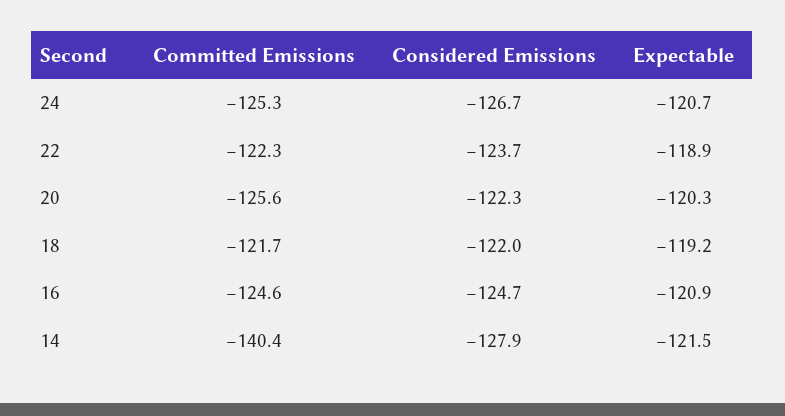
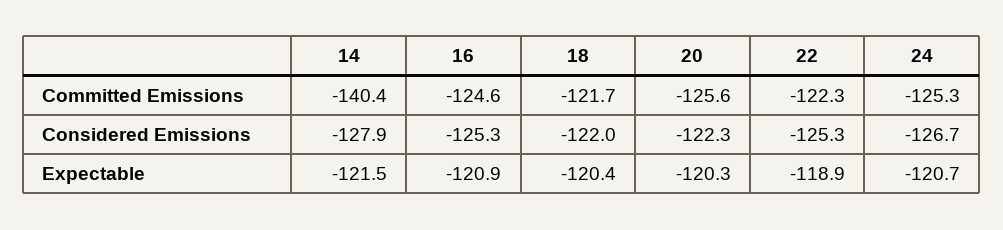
Considered Emissions, 22: -123.7 -> -125.3
Expectable, 18: -119.2 -> -120.4
Considered Emissions, 16: -124.7 -> -125.3

